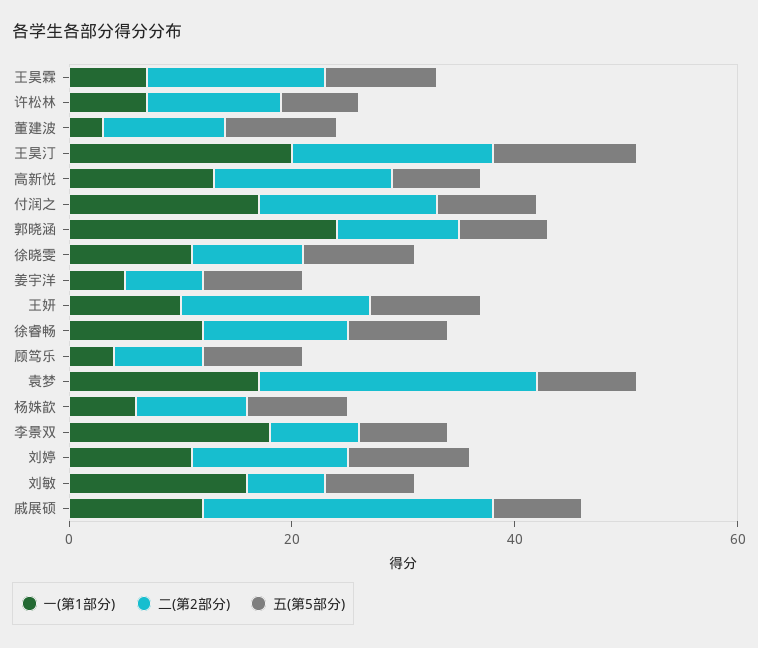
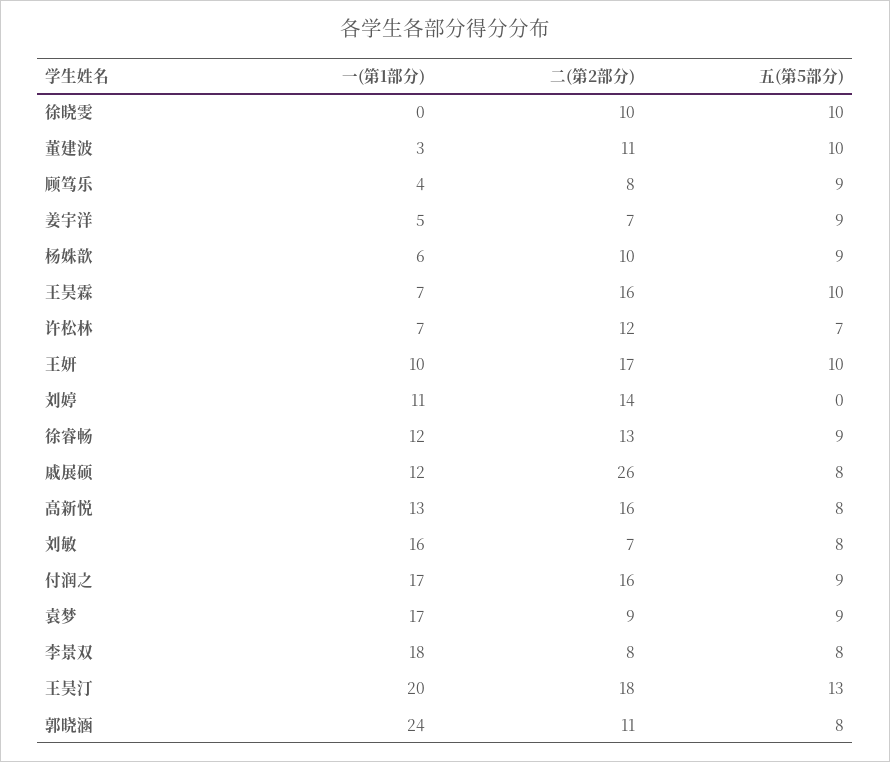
一(第1部分), 徐晓雯: 10 -> 0
二(第2部分), 袁梦: 25 -> 9
五(第5部分), 刘婷: 10 -> 0

